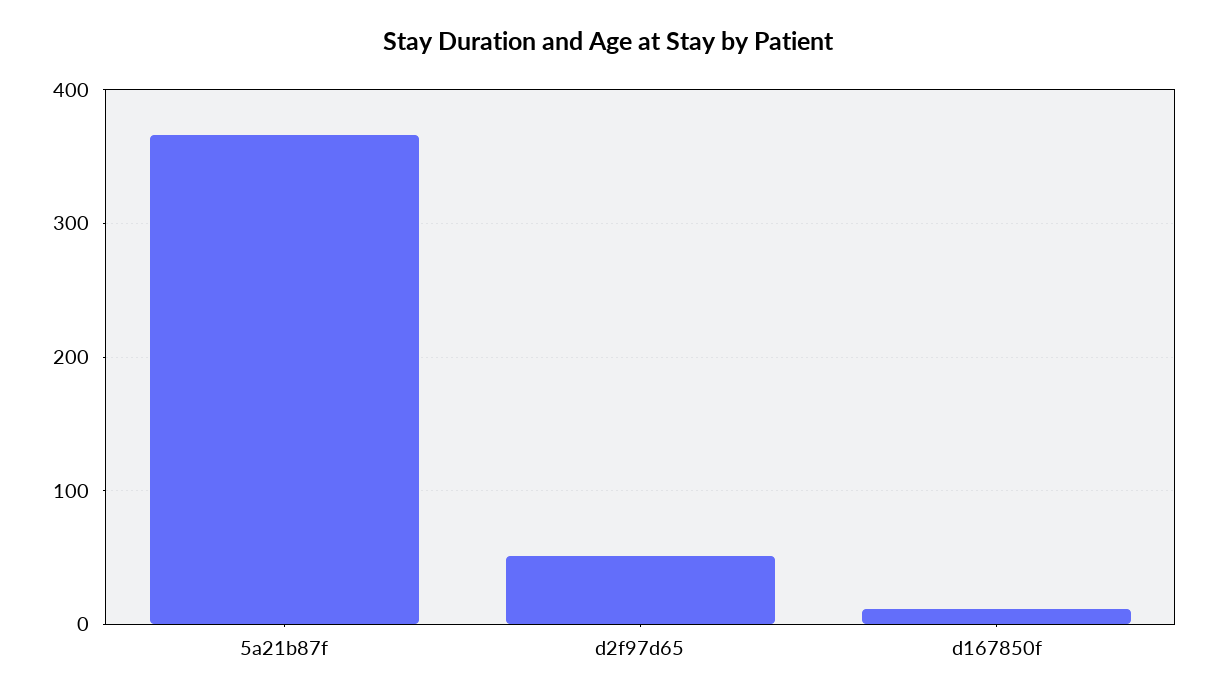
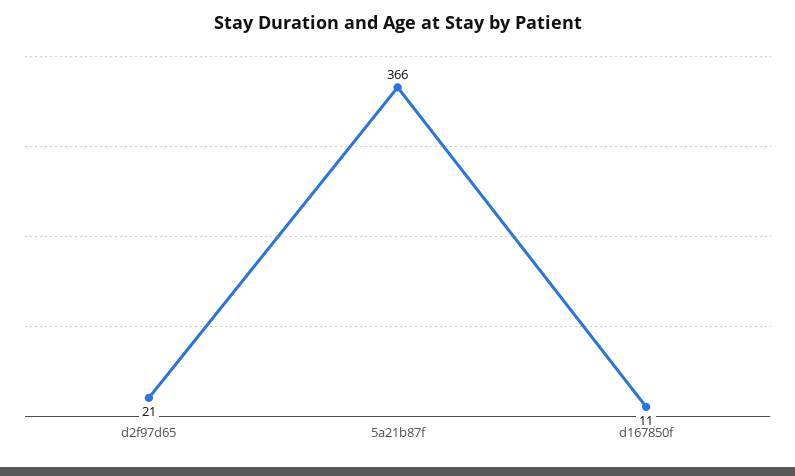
d2f97d65: 50 -> 21

